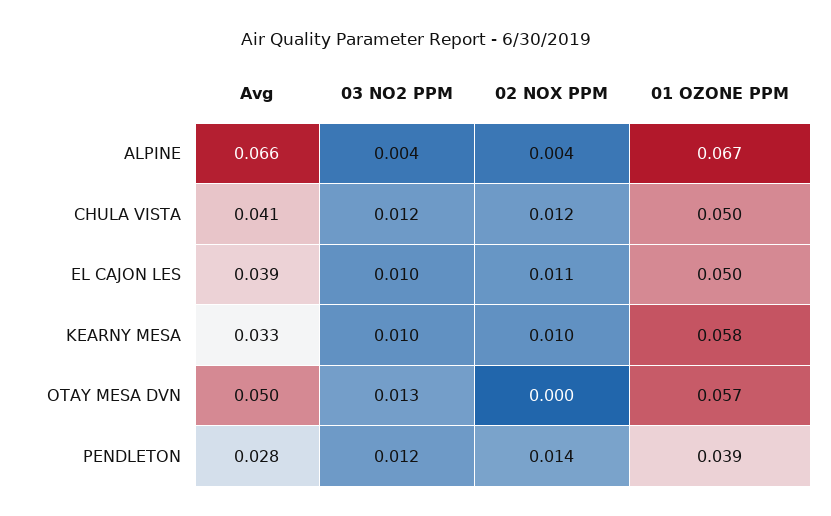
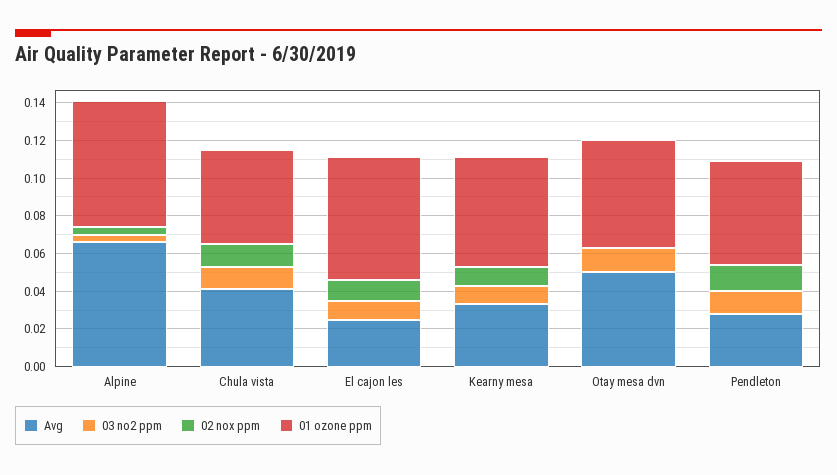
Avg, EL CAJON LES: 0.039 -> 0.025
01 OZONE PPM, EL CAJON LES: 0.05 -> 0.065
01 OZONE PPM, PENDLETON: 0.039 -> 0.055

